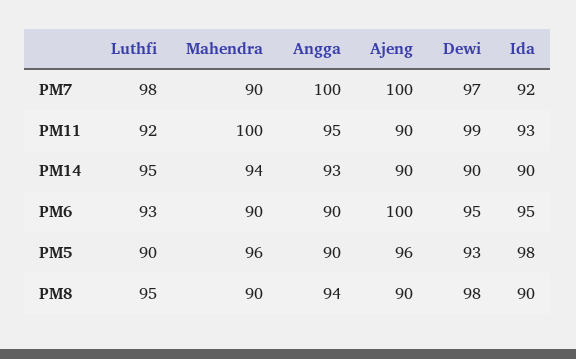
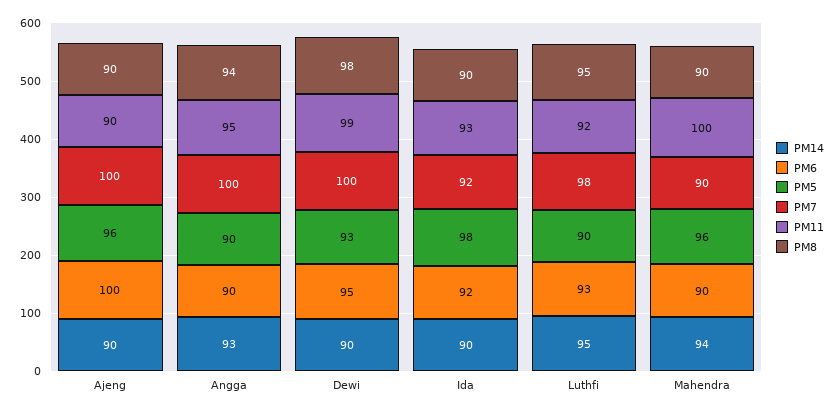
PM7, Dewi: 97 -> 100
PM6, Ida: 95 -> 92

